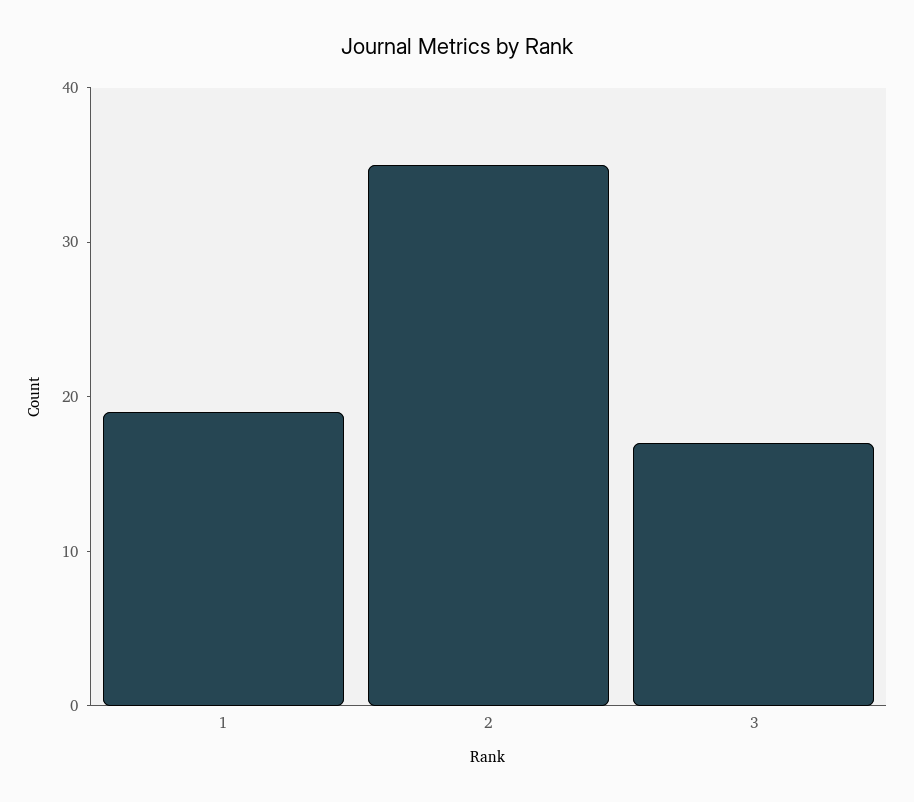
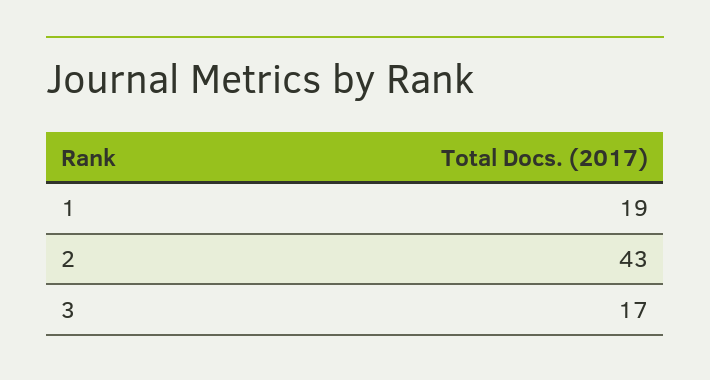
2: 35 -> 43

